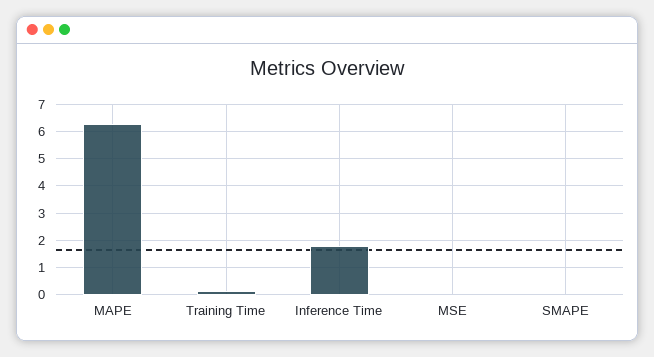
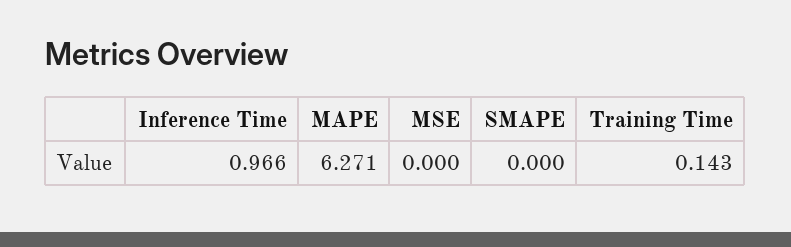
Inference Time: 1.75 -> 0.966

